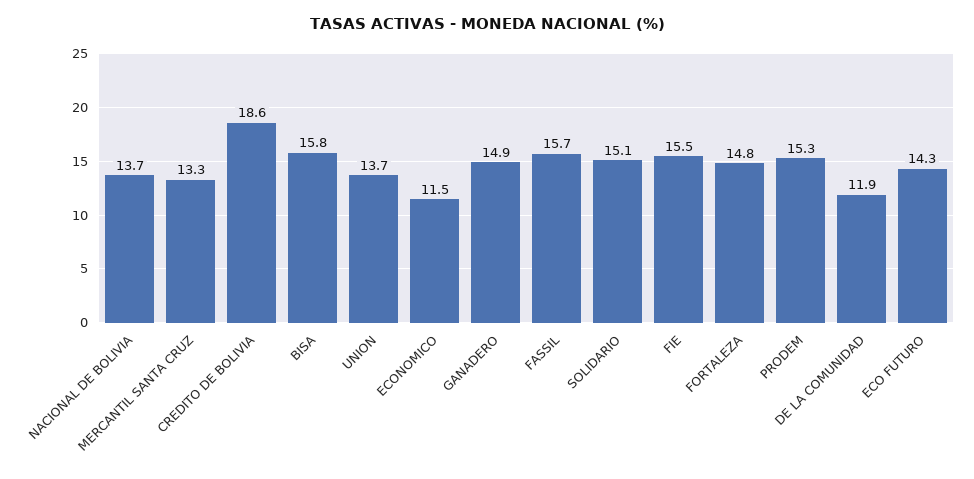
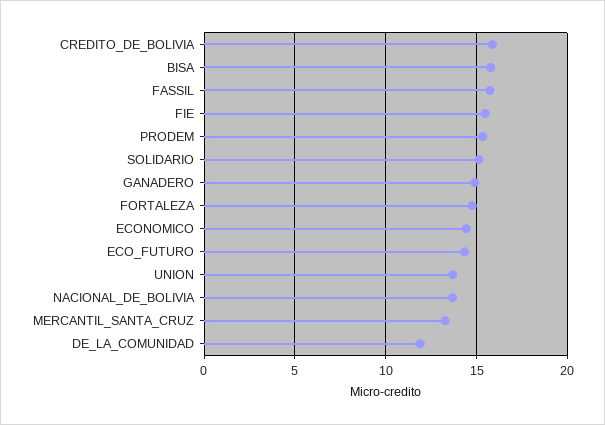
CREDITO DE BOLIVIA: 18.6 -> 16
ECONOMICO: 11.5 -> 14.5

